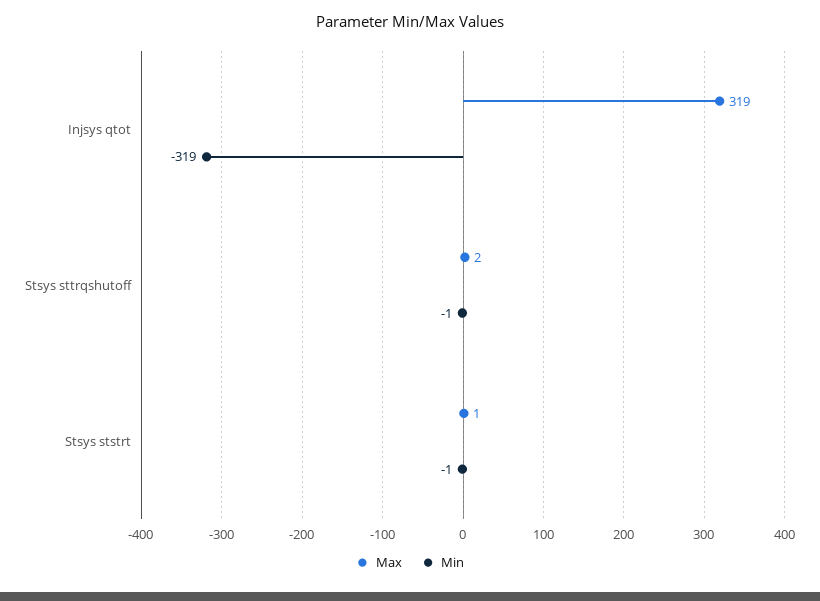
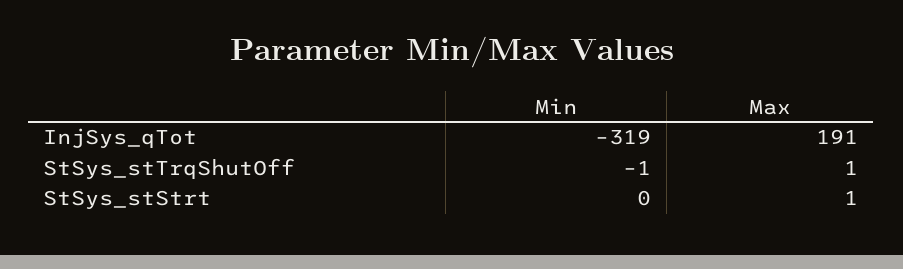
Max, Injsys qtot: 319 -> 191
Max, Stsys sttrqshutoff: 2 -> 1
Min, Stsys ststrt: -1 -> 0

